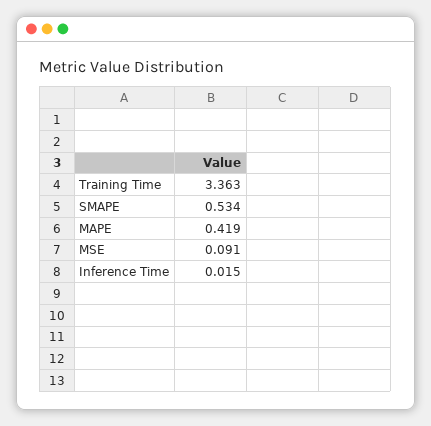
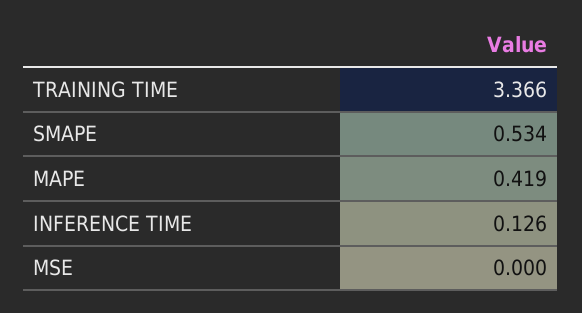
Training Time: 3.363 -> 3.366
MSE: 0.091 -> 0
Inference Time: 0.015 -> 0.126

